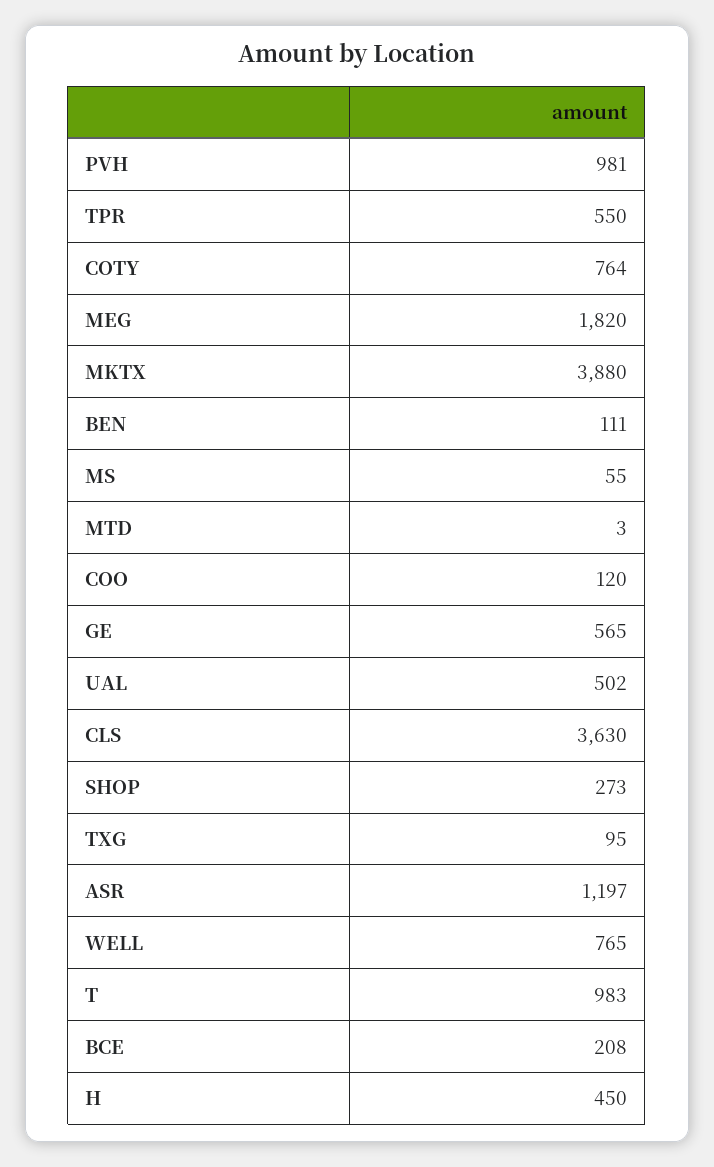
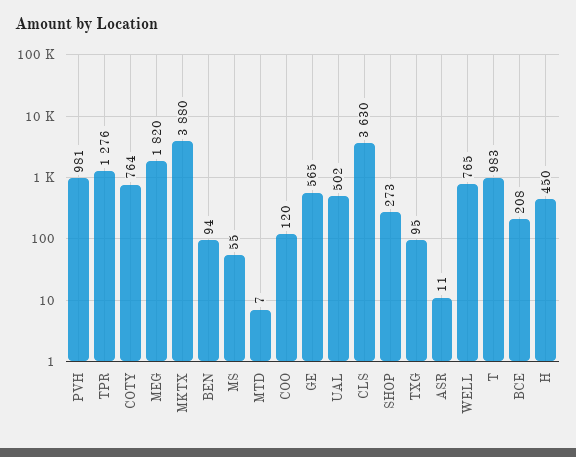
TPR: 550 -> 1276
BEN: 111 -> 94
MTD: 3 -> 7
ASR: 1197 -> 11

